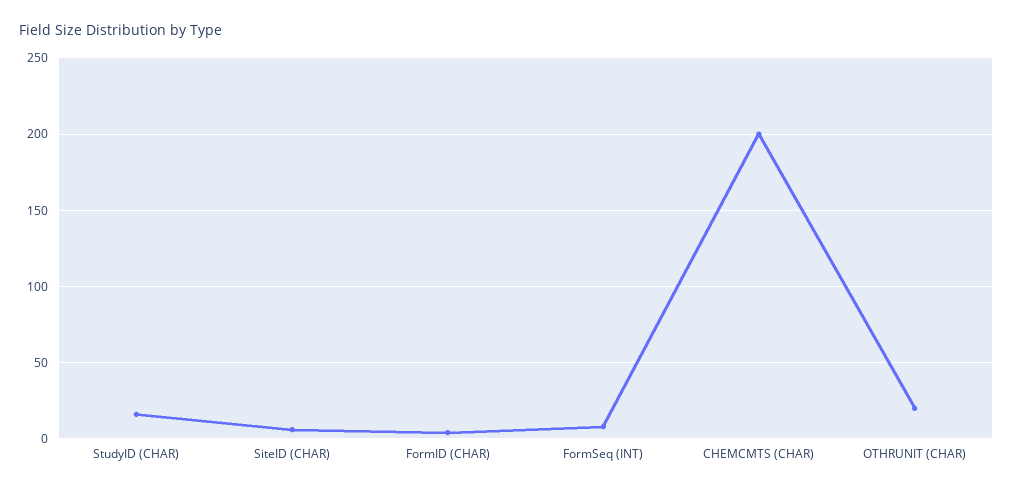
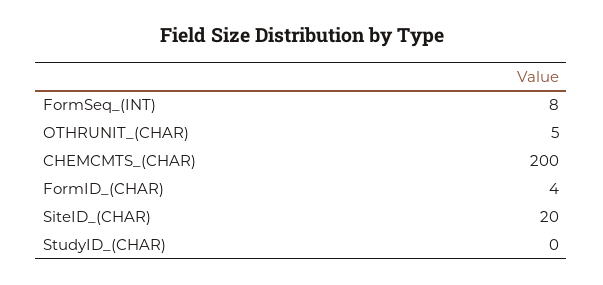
StudyID (CHAR): 15 -> 0
SiteID (CHAR): 5 -> 20
OTHRUNIT (CHAR): 20 -> 5

